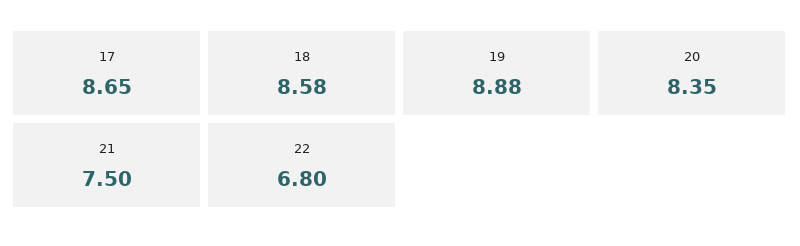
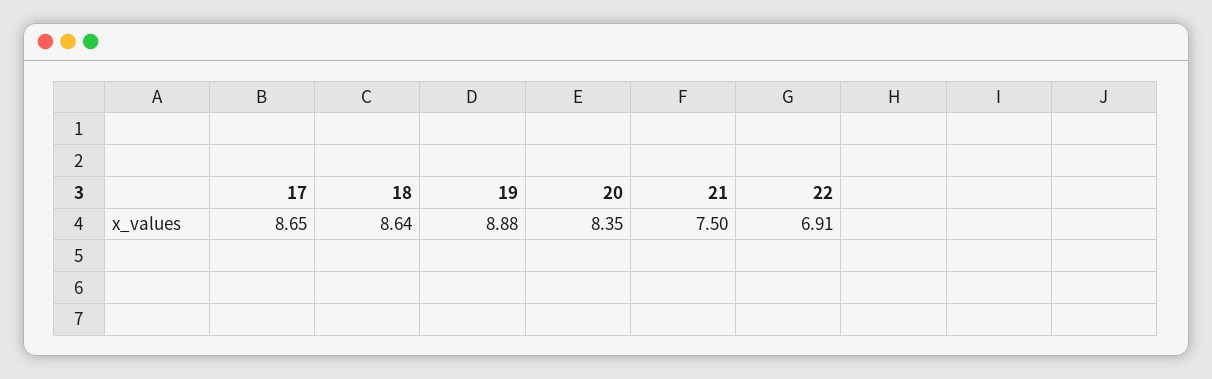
18: 8.58 -> 8.64
22: 6.8 -> 6.91

